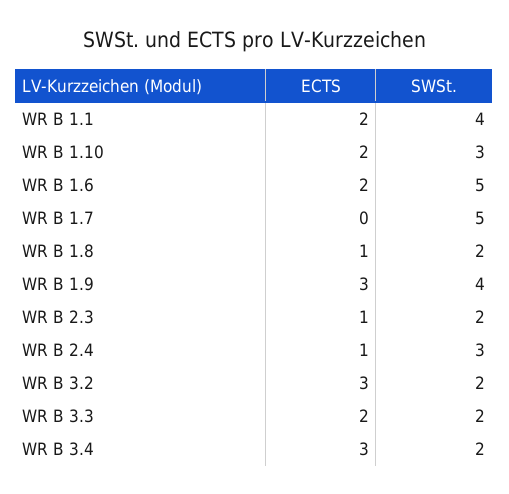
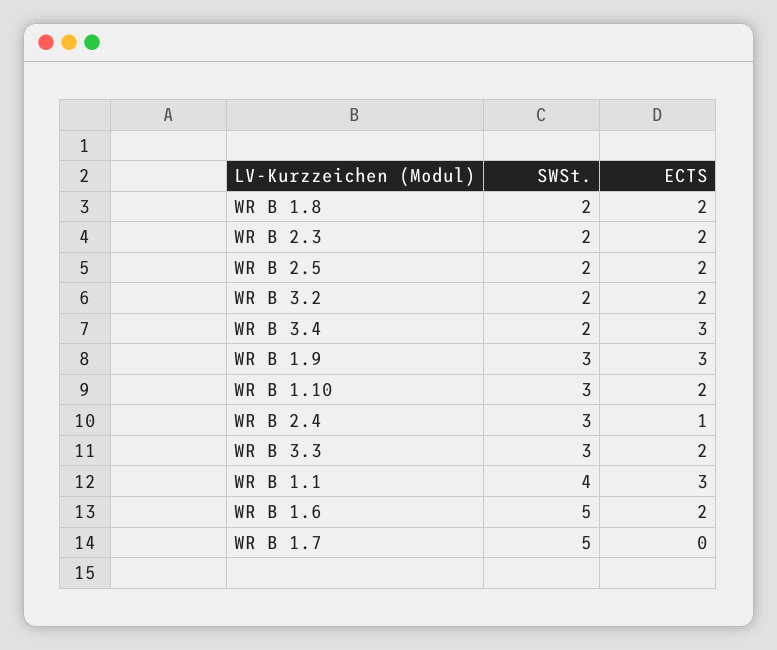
ECTS, WR B 1.1: 2 -> 3
ECTS, WR B 1.8: 1 -> 2
SWSt., WR B 1.9: 4 -> 3
ECTS, WR B 2.3: 1 -> 2
ECTS, WR B 3.2: 3 -> 2
SWSt., WR B 3.3: 2 -> 3
SWSt., WR B 2.5: none -> 2
ECTS, WR B 2.5: none -> 2

